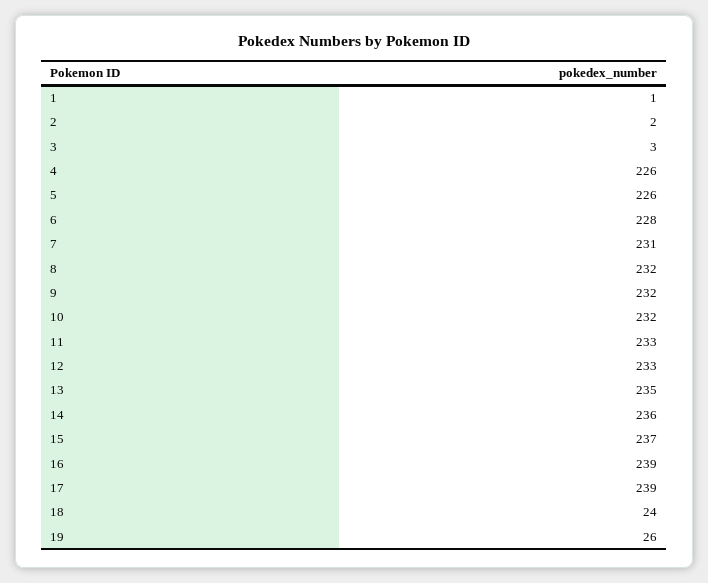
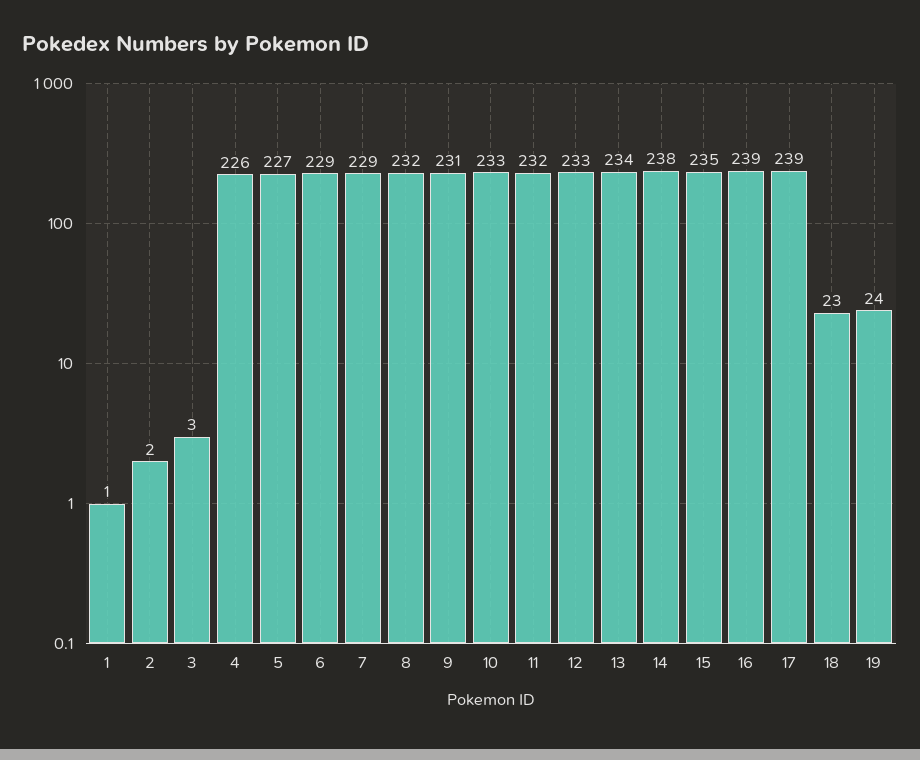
5: 226 -> 227
6: 228 -> 229
7: 231 -> 229
9: 232 -> 231
10: 232 -> 233
11: 233 -> 232
13: 235 -> 234
14: 236 -> 238
15: 237 -> 235
18: 24 -> 23
19: 26 -> 24

